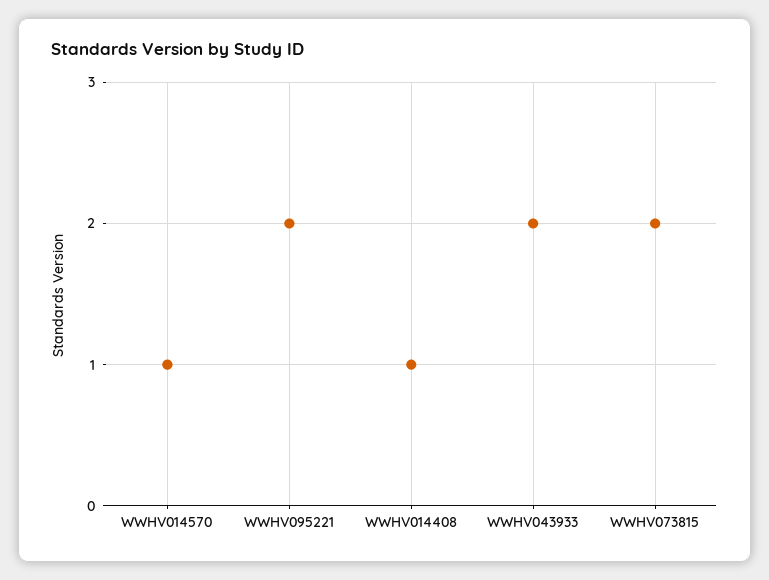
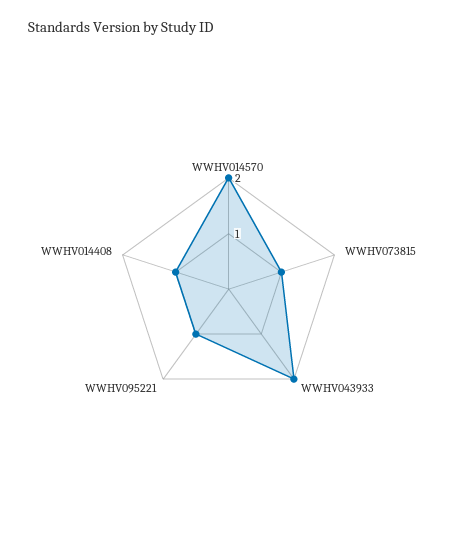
WWHV014570: 1 -> 2
WWHV095221: 2 -> 1
WWHV073815: 2 -> 1

